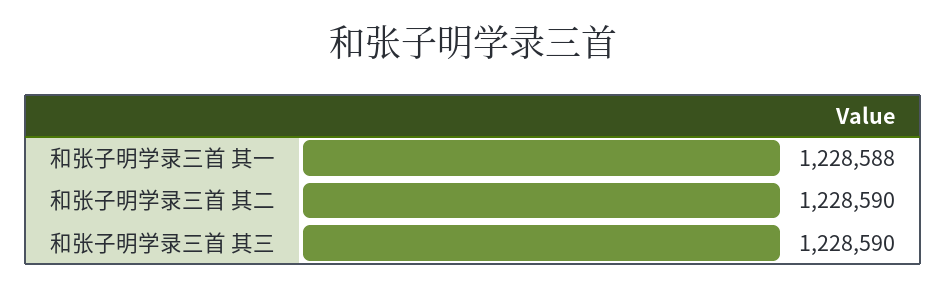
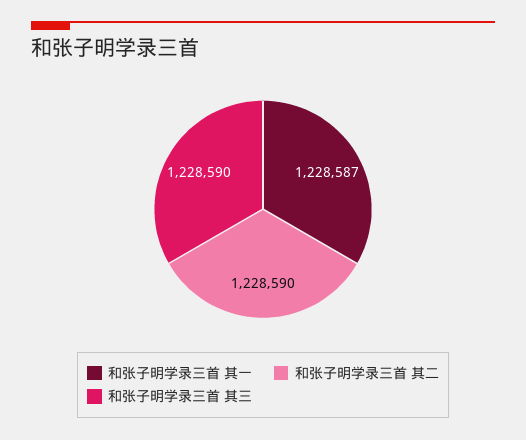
和张子明学录三首 其一: 1228588 -> 1228587

